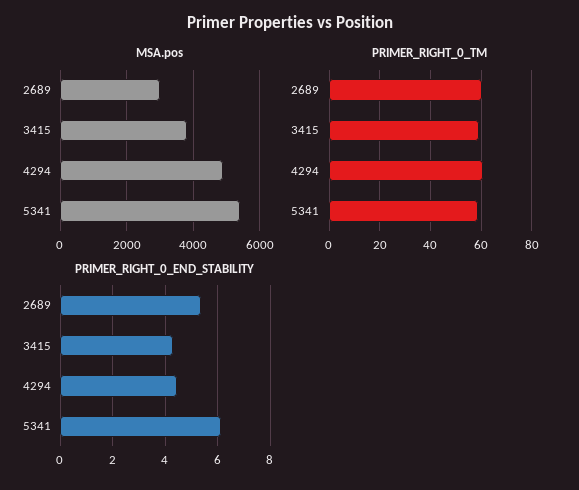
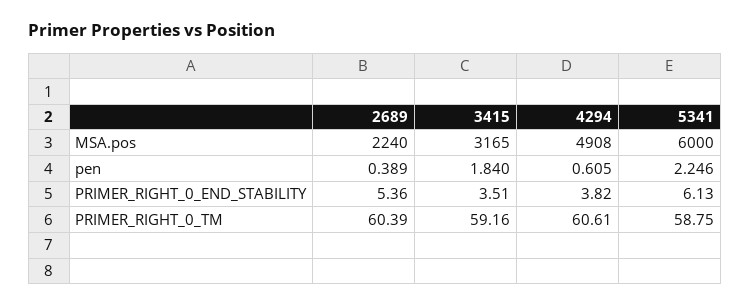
MSA.pos, 2689: 3000 -> 2240
MSA.pos, 3415: 3800 -> 3165
MSA.pos, 5341: 5400 -> 6000
PRIMER_RIGHT_0_END_STABILITY, 3415: 4.25 -> 3.51
PRIMER_RIGHT_0_END_STABILITY, 4294: 4.5 -> 3.82
pen, 2689: none -> 0.389
pen, 3415: none -> 1.84
pen, 4294: none -> 0.605
pen, 5341: none -> 2.246

